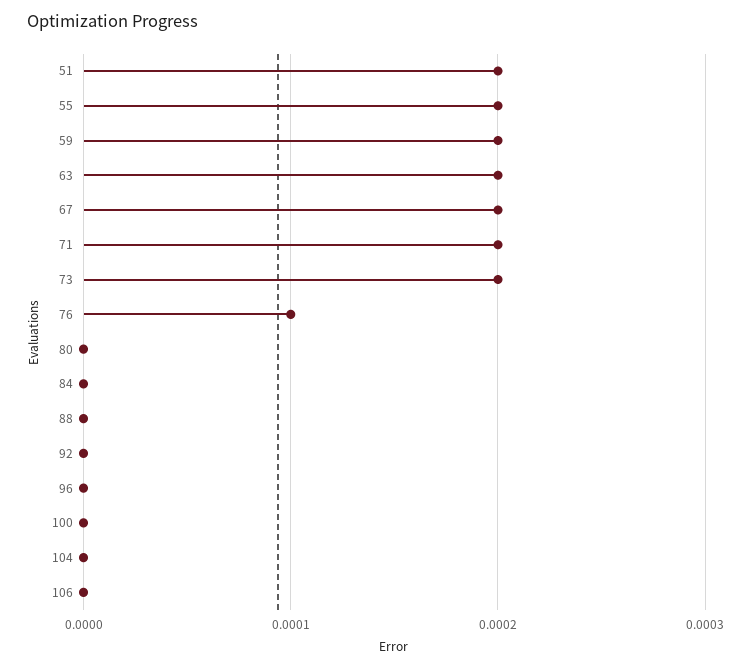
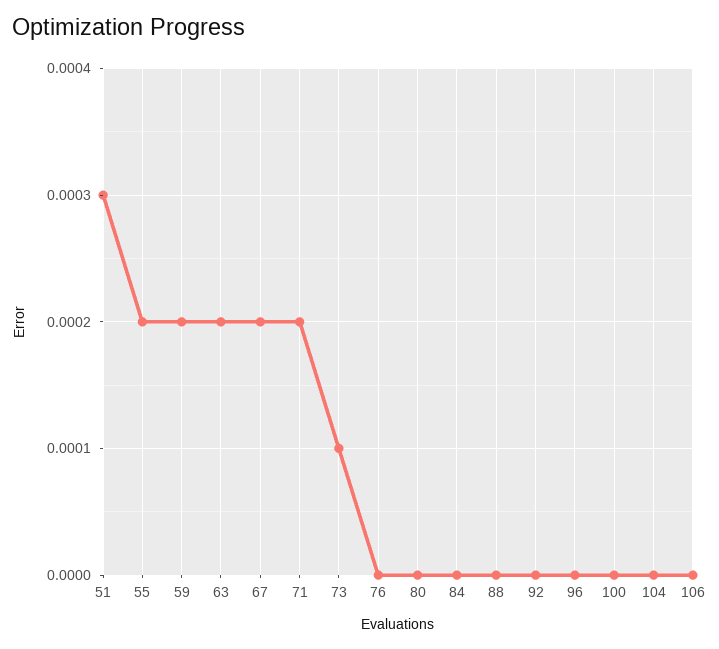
51: 0.0002 -> 0.0003
73: 0.0002 -> 0.0001
76: 0.0001 -> 0

